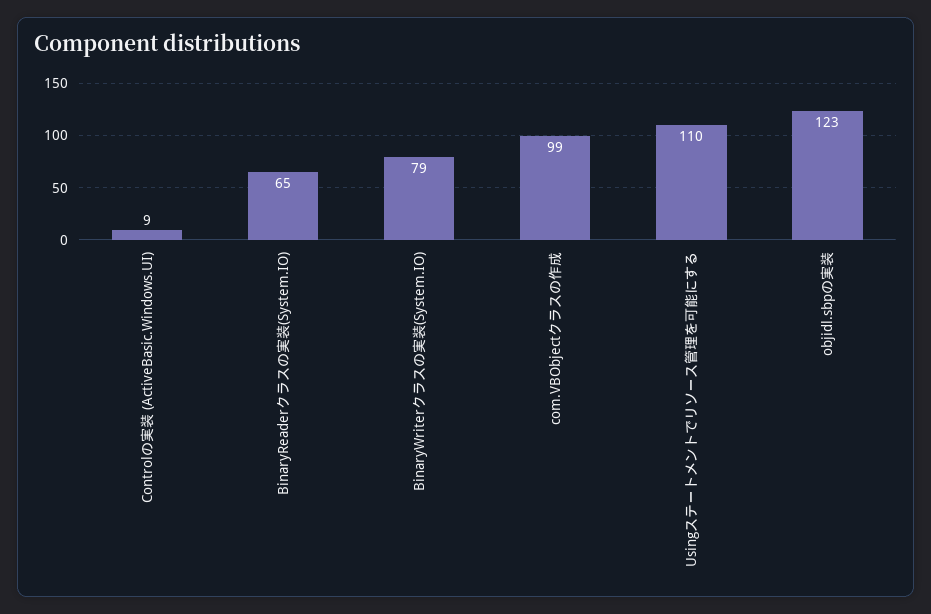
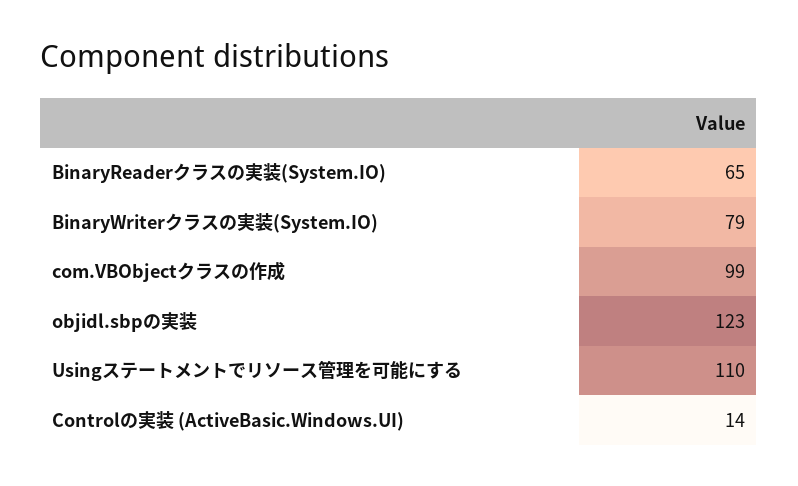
Controlの実装 (ActiveBasic.Windows.UI): 9 -> 14

